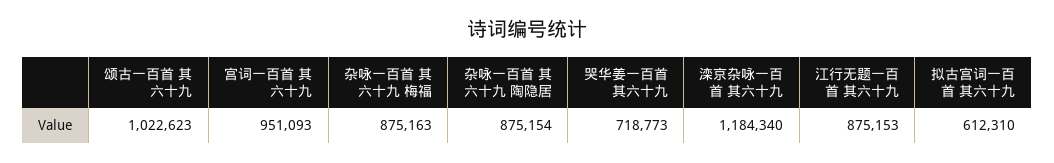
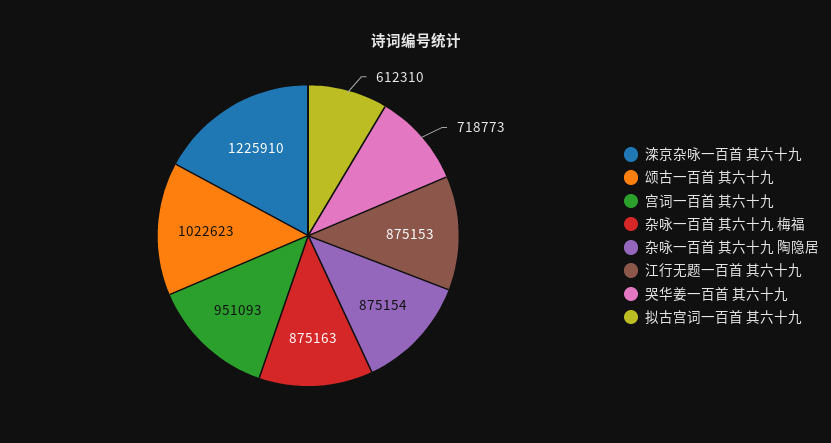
滦京杂咏一百首 其六十九: 1184340 -> 1225910

